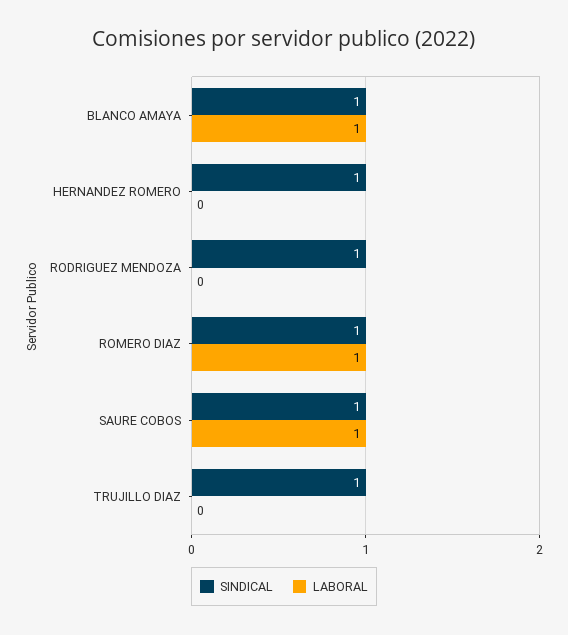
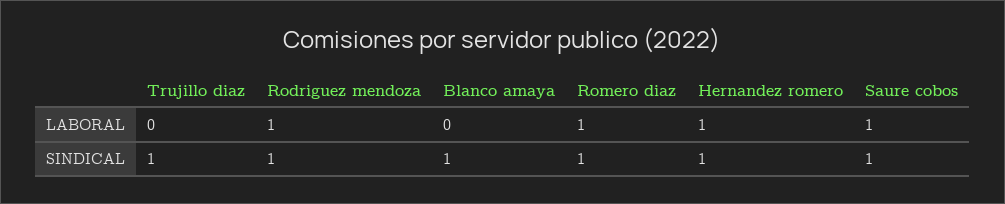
LABORAL, BLANCO AMAYA: 1 -> 0
LABORAL, HERNANDEZ ROMERO: 0 -> 1
LABORAL, RODRIGUEZ MENDOZA: 0 -> 1

